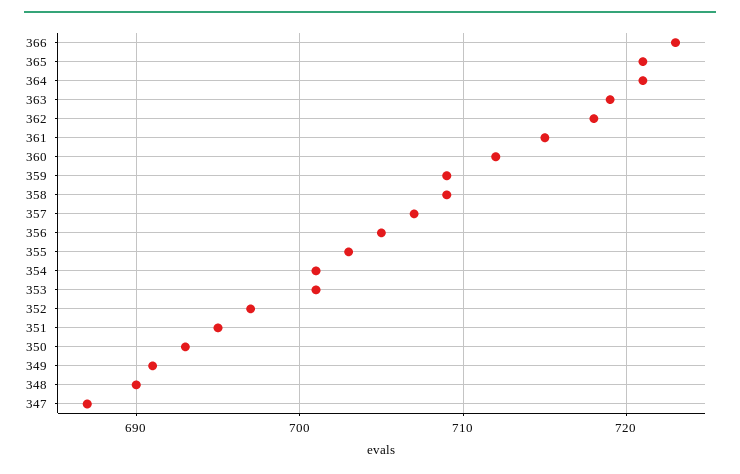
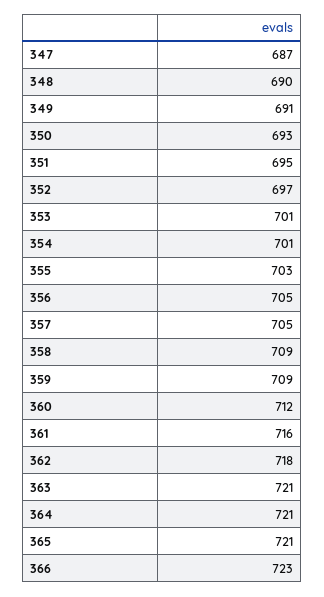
363: 719 -> 721
361: 715 -> 716
357: 707 -> 705

